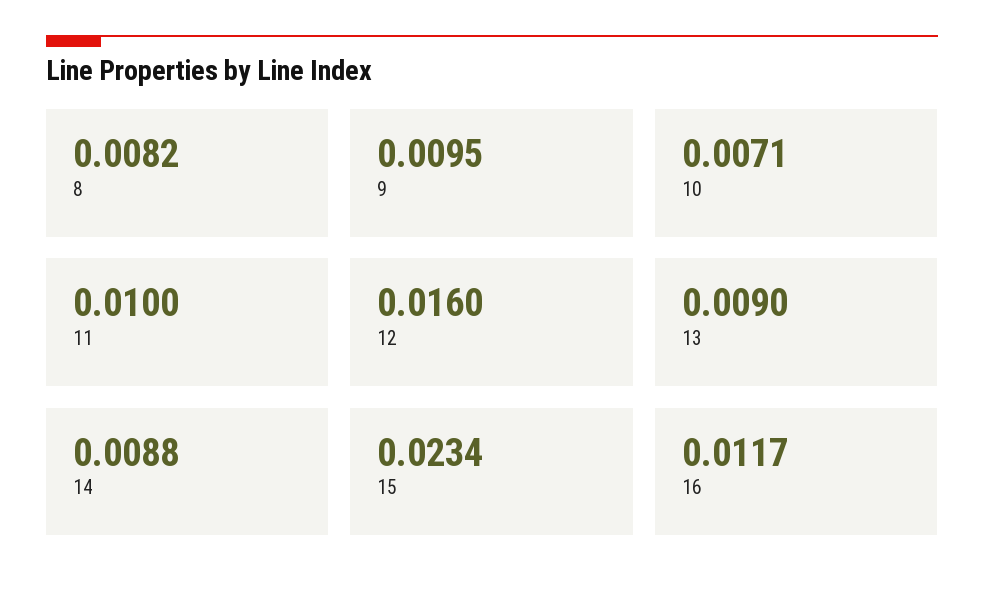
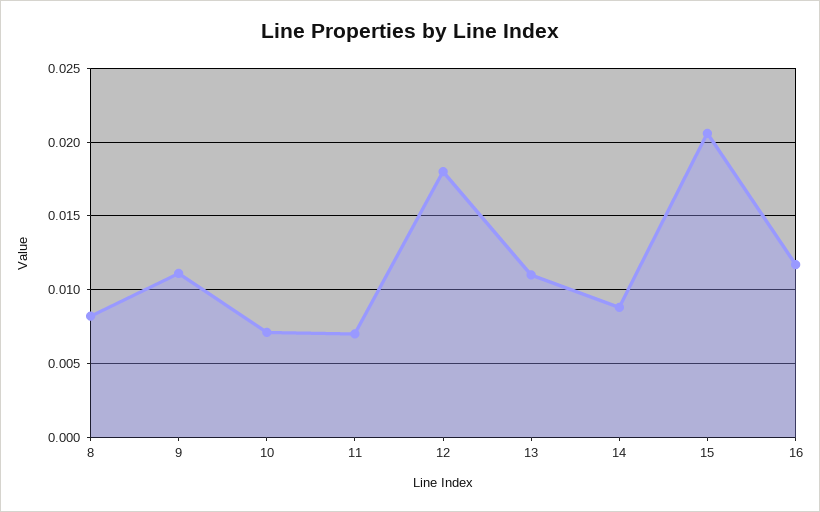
9: 0.0095 -> 0.011
11: 0.01 -> 0.007
12: 0.016 -> 0.018
13: 0.009 -> 0.011
15: 0.0234 -> 0.0205

